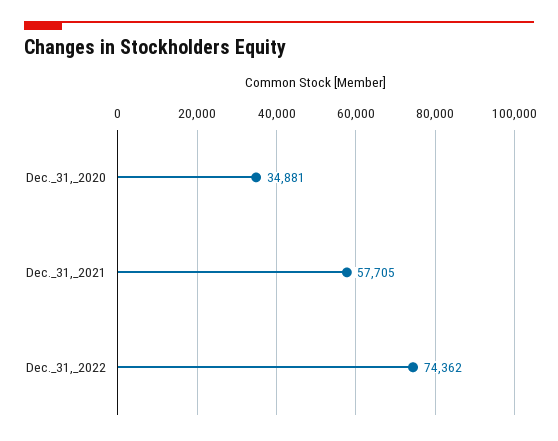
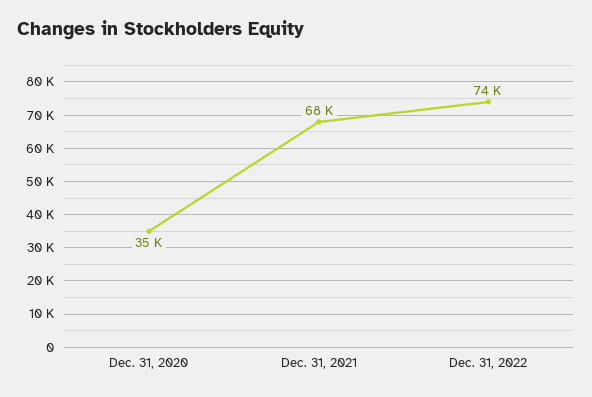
Dec._31,_2021: 57705 -> 68000

